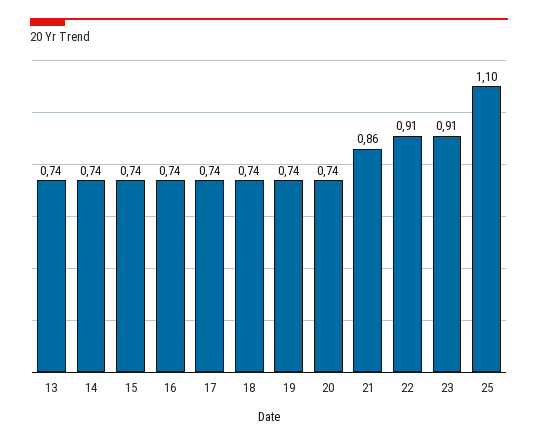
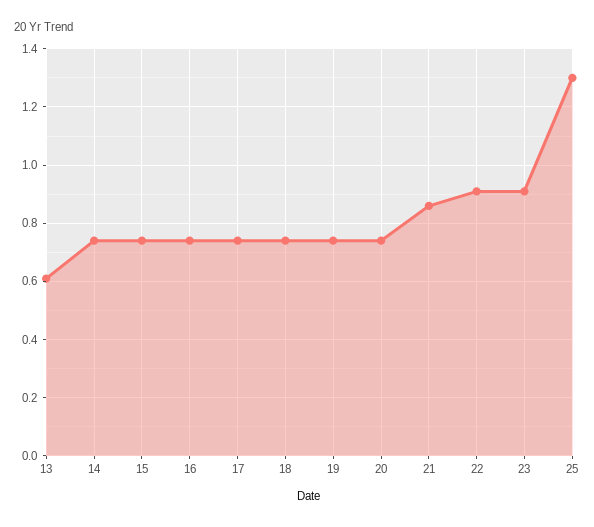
13: 0.74 -> 0.6
25: 1.1 -> 1.3

